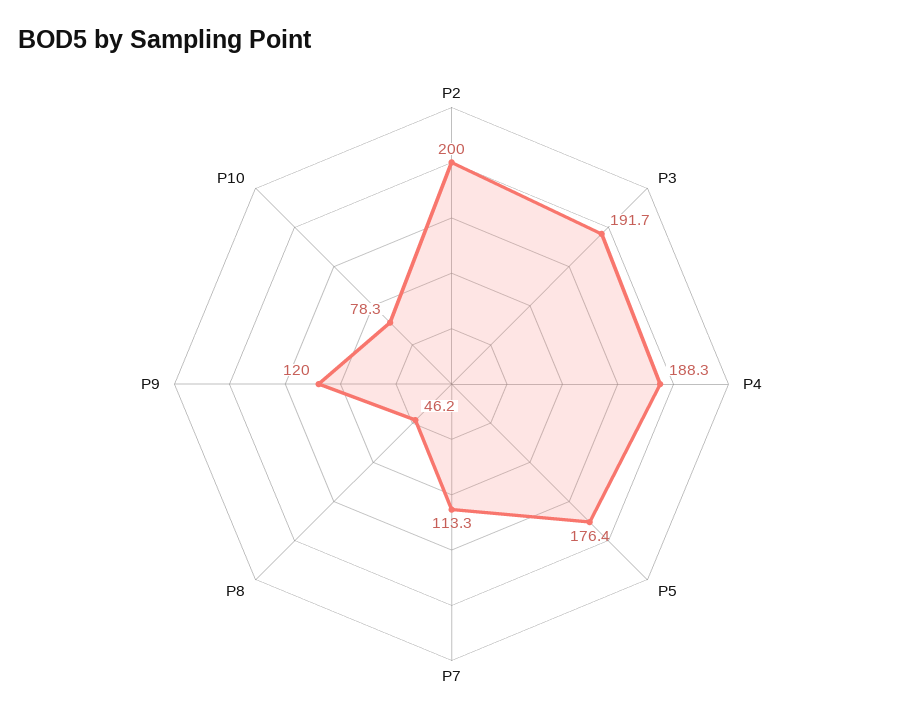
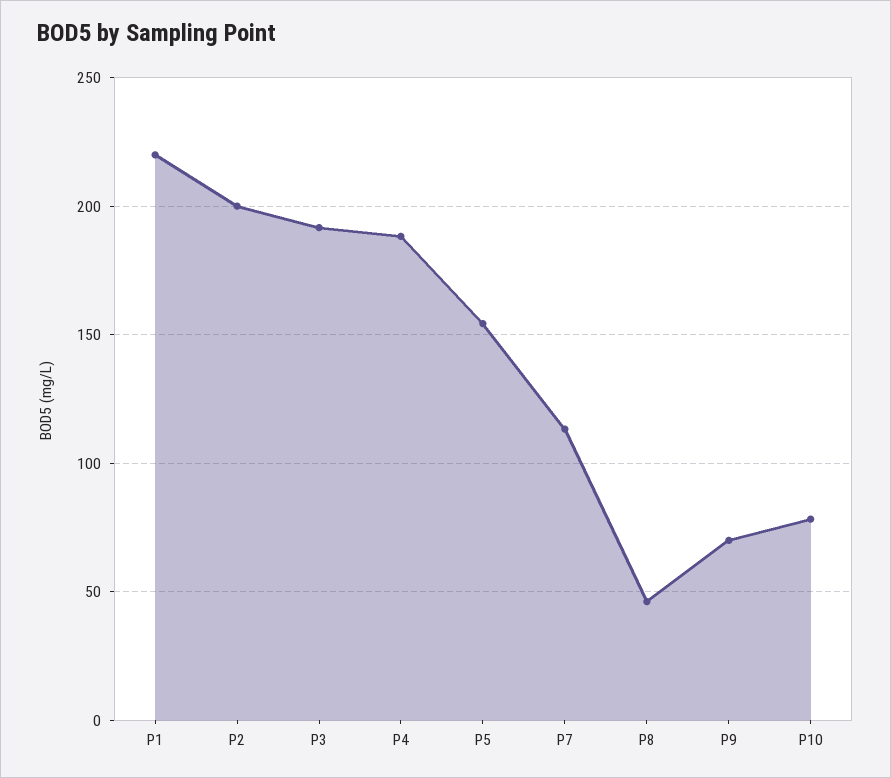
P5: 176.4 -> 155
P9: 120 -> 70
P1: none -> 220

